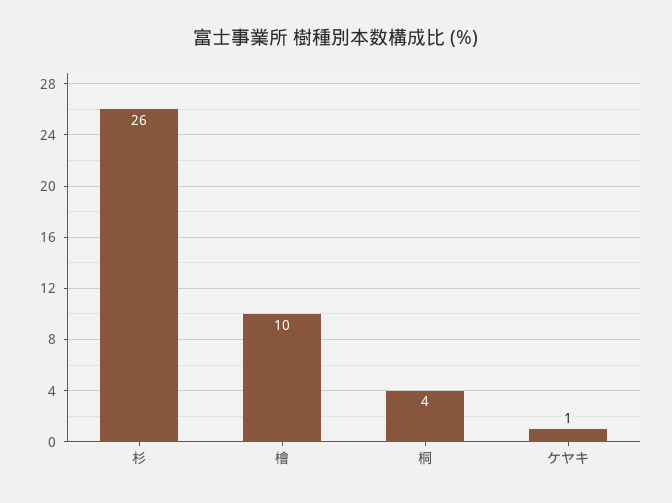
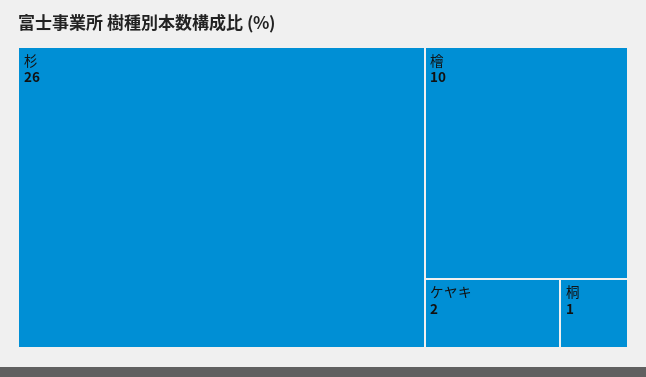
桐: 4 -> 1
ケヤキ: 1 -> 2

